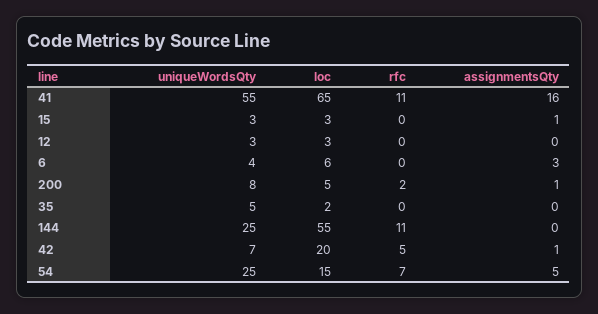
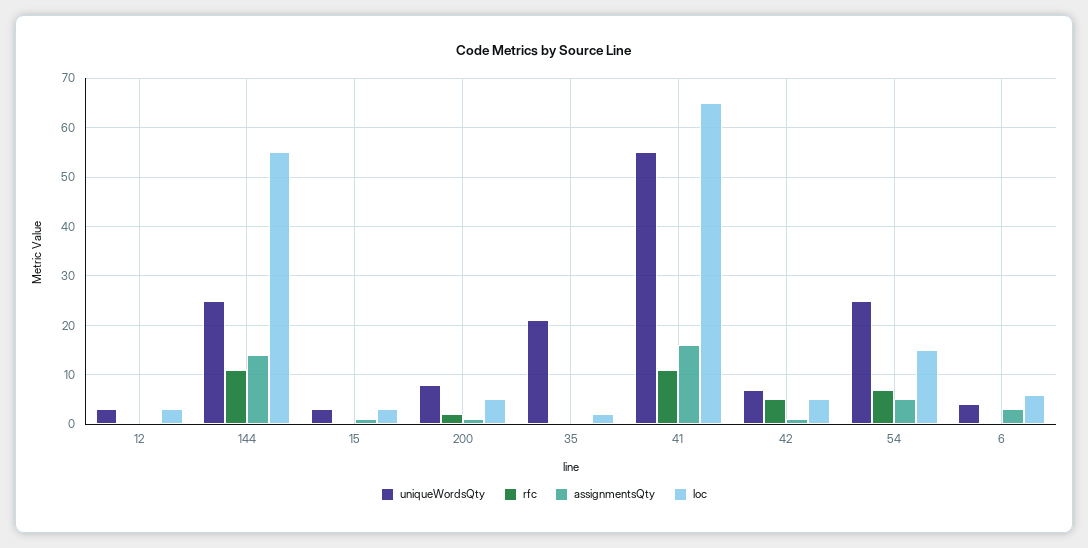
uniqueWordsQty, 35: 5 -> 20
assignmentsQty, 144: 0 -> 15
loc, 42: 20 -> 5

